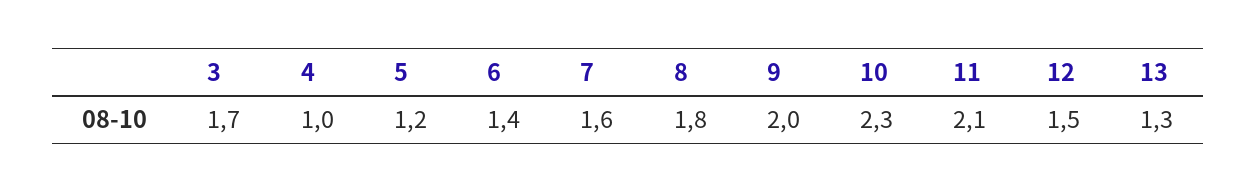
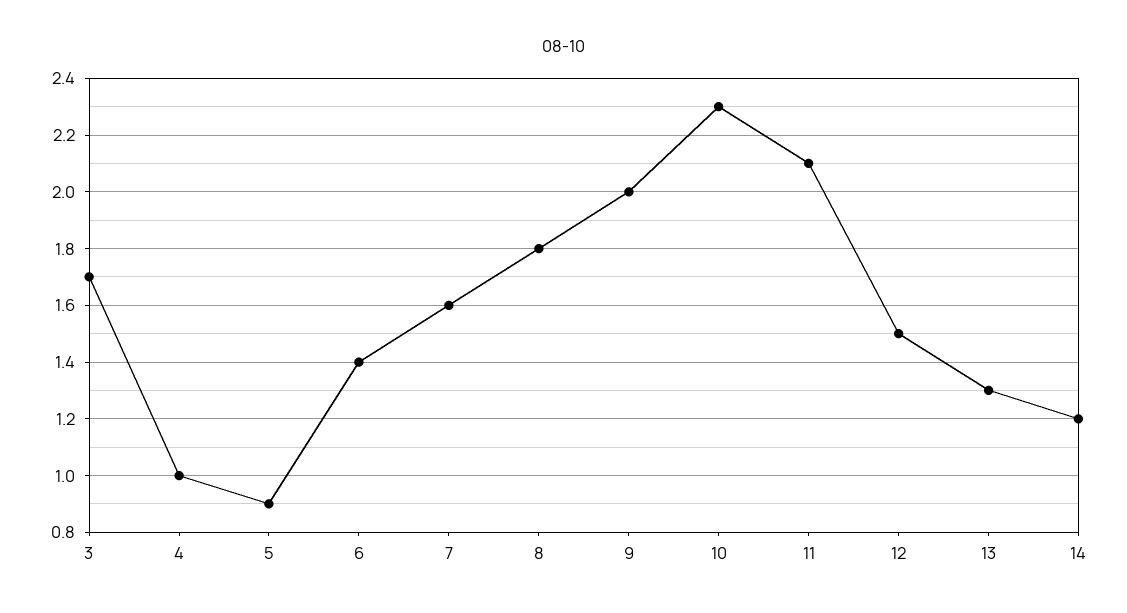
5: 1.2 -> 0.9
14: none -> 1.2

